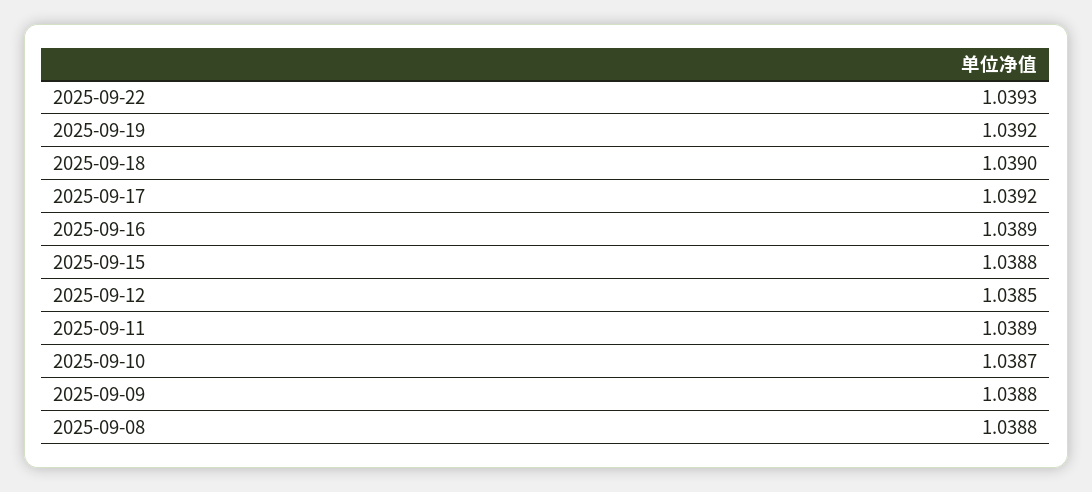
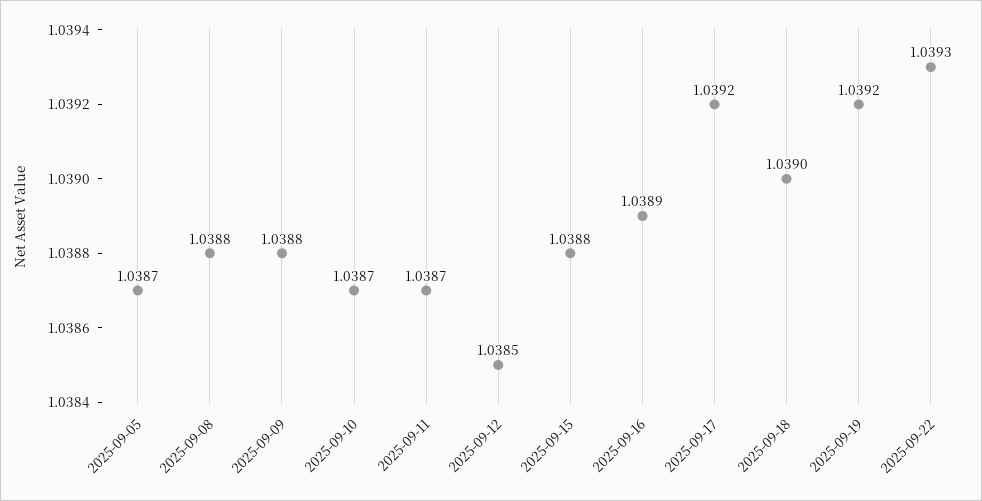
2025-09-11: 1.0389 -> 1.0387
2025-09-05: none -> 1.0387

